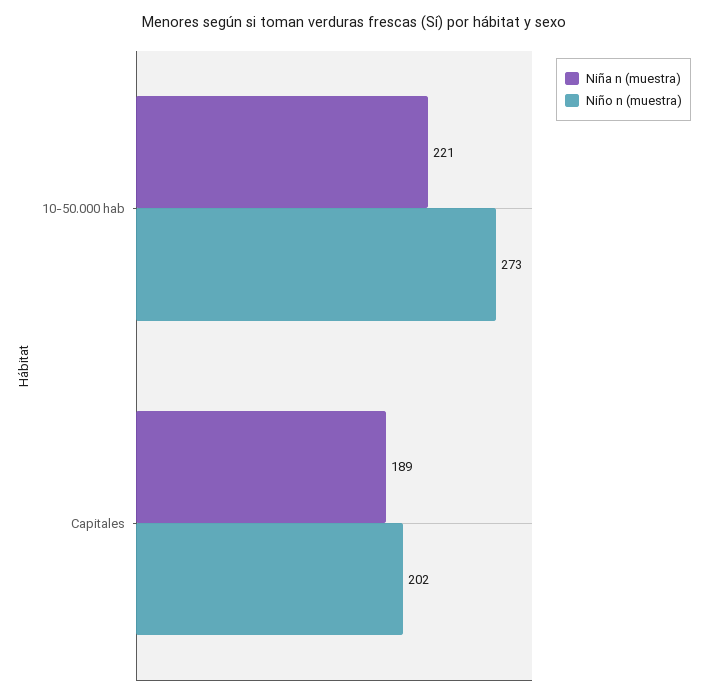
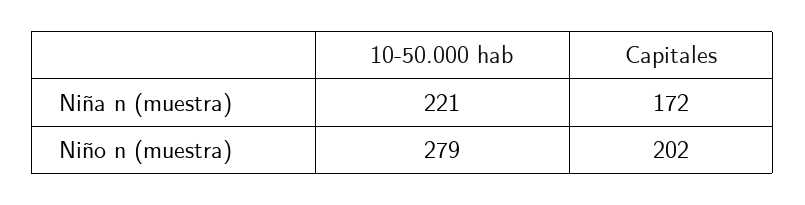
Niño n (muestra), 10-50.000 hab: 273 -> 279
Niña n (muestra), Capitales: 189 -> 172

